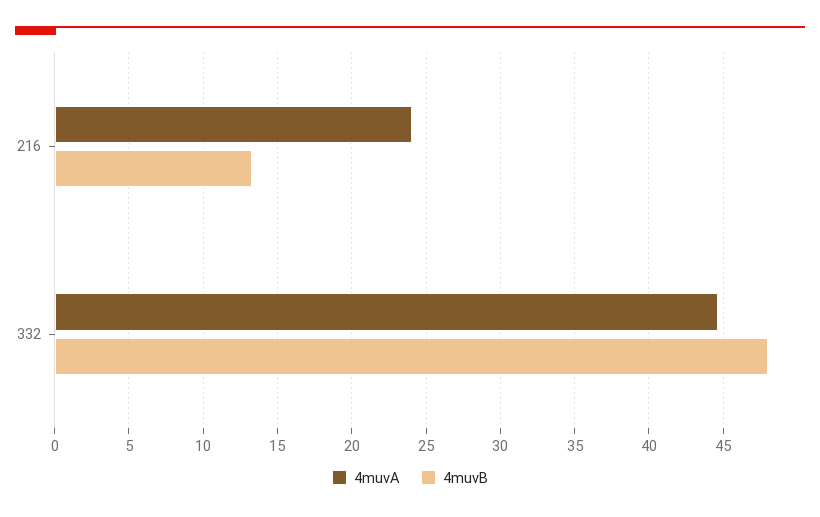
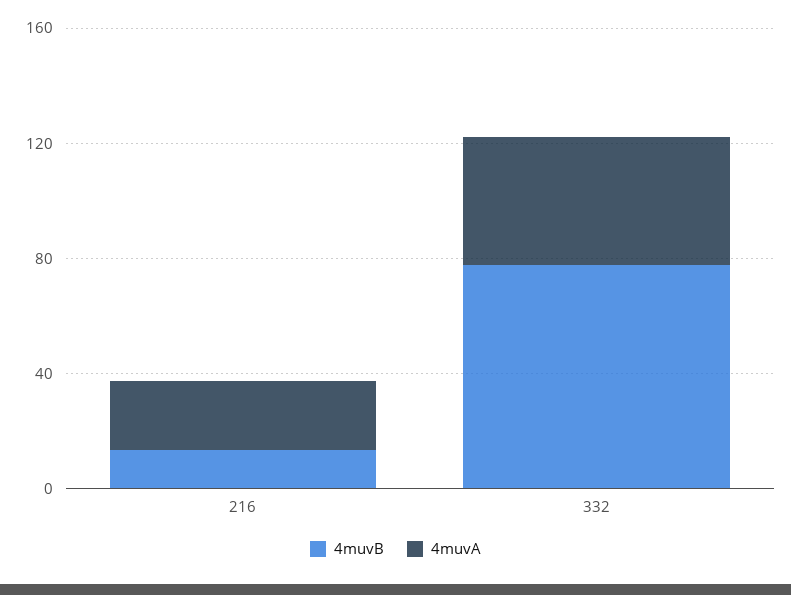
4muvB, 332: 48 -> 80

